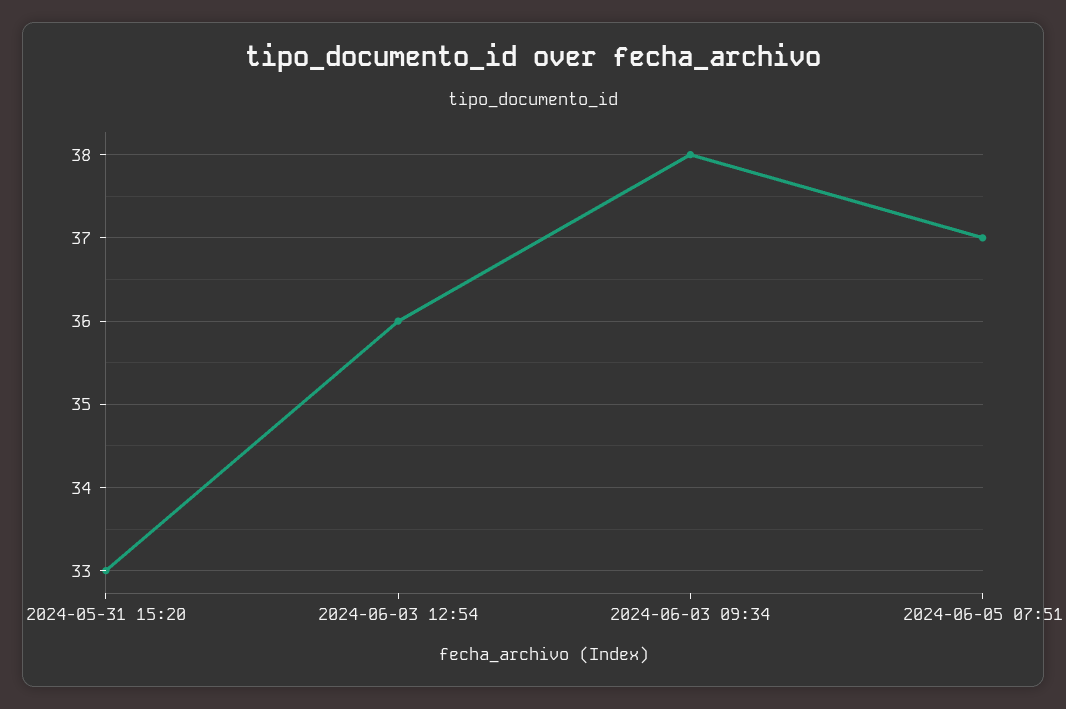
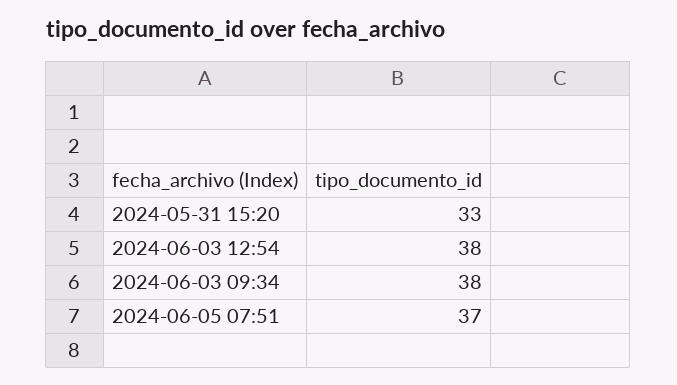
2024-06-03 12:54: 36 -> 38

